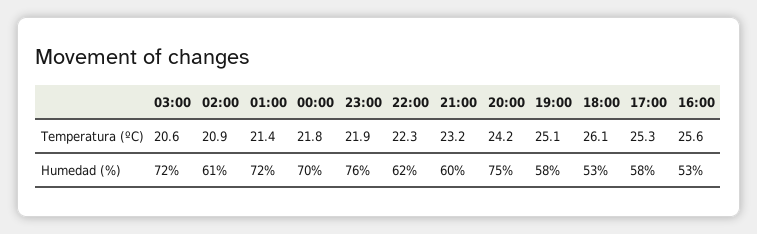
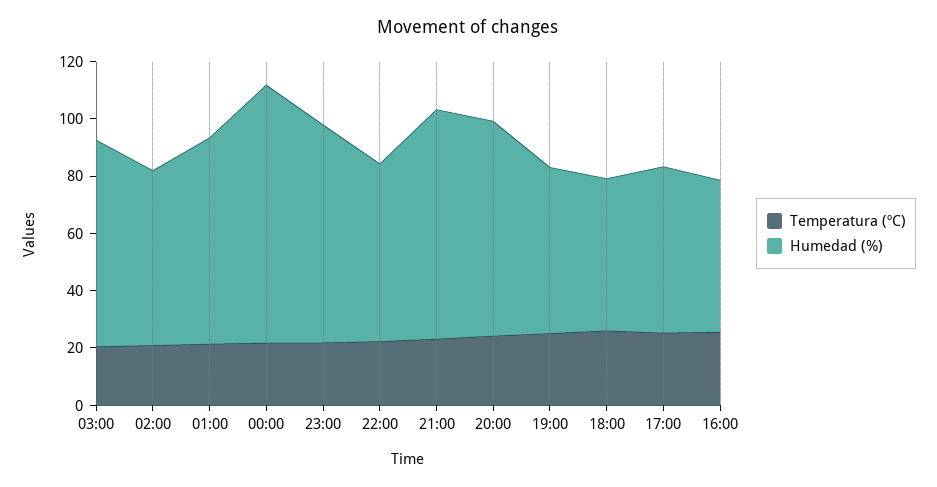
Humedad (%), 00:00: 70 -> 90
Humedad (%), 21:00: 60 -> 80

